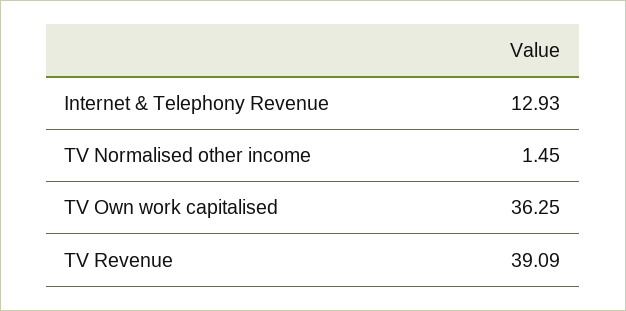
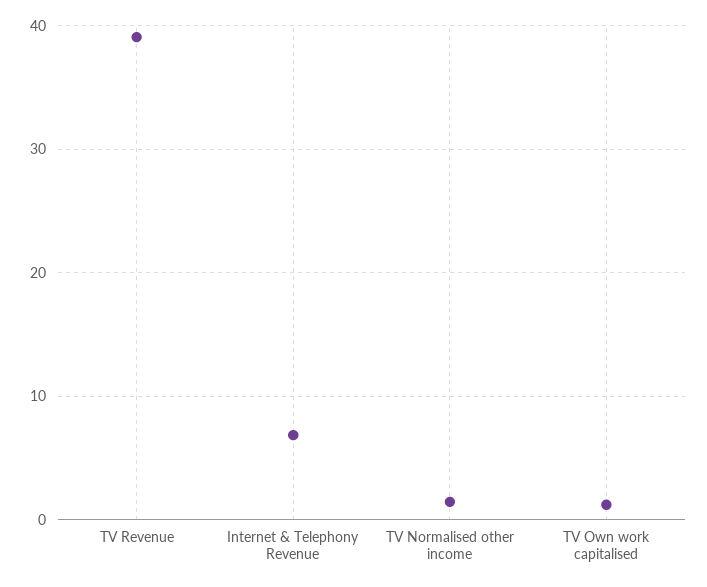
Internet & Telephony Revenue: 12.93 -> 7
TV Own work capitalised: 36.25 -> 1

